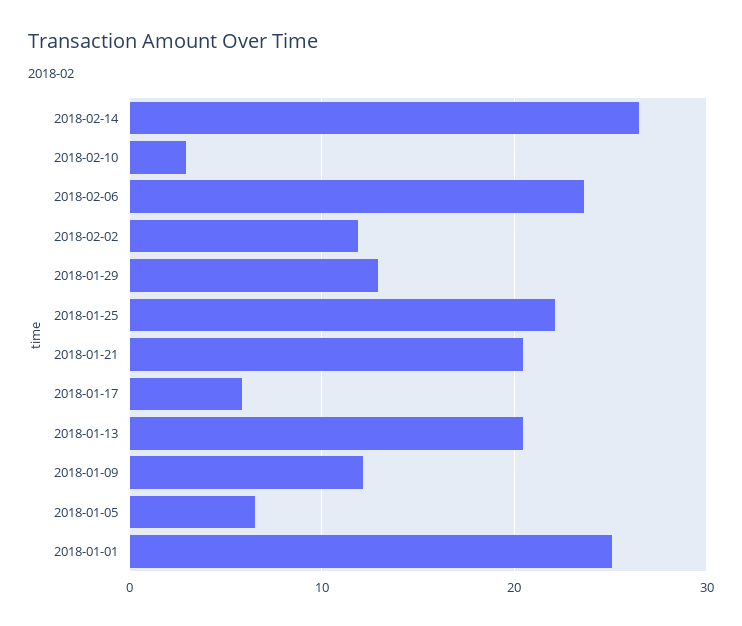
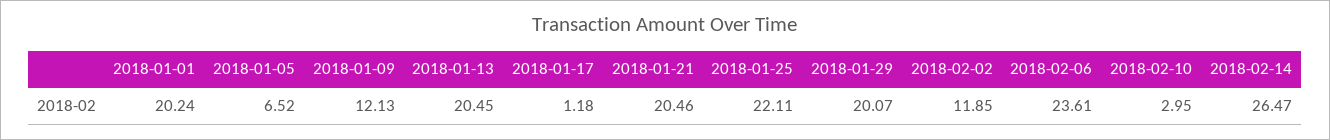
2018-01-29: 13 -> 20.07
2018-01-17: 6 -> 1.18
2018-01-01: 25 -> 20.24

